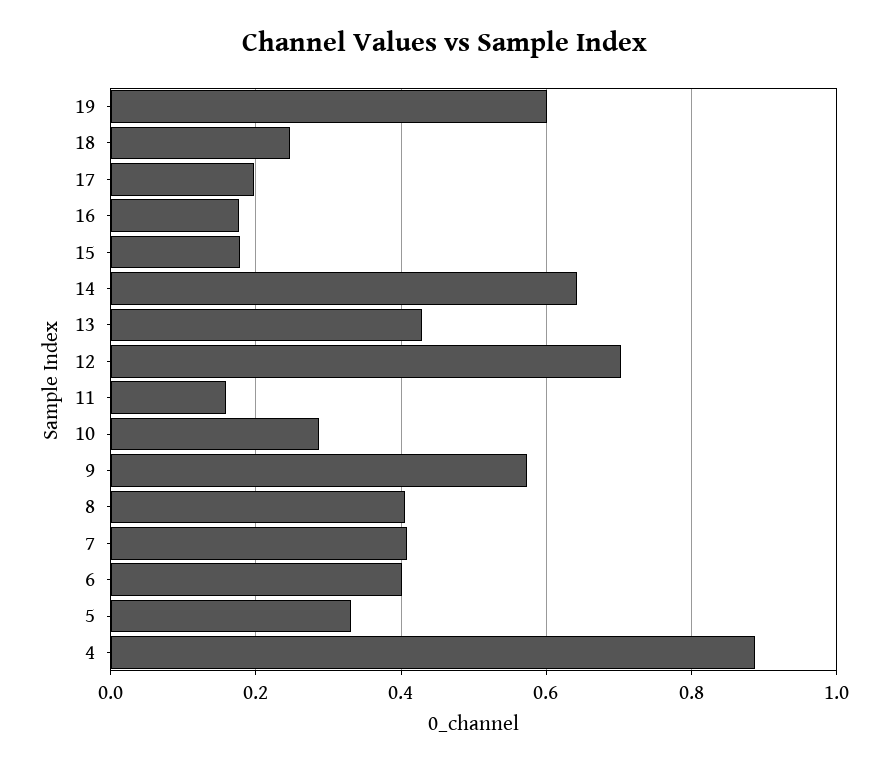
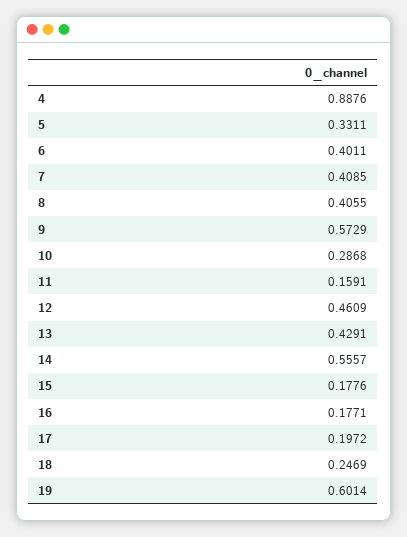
14: 0.64 -> 0.5557
12: 0.7 -> 0.4609

